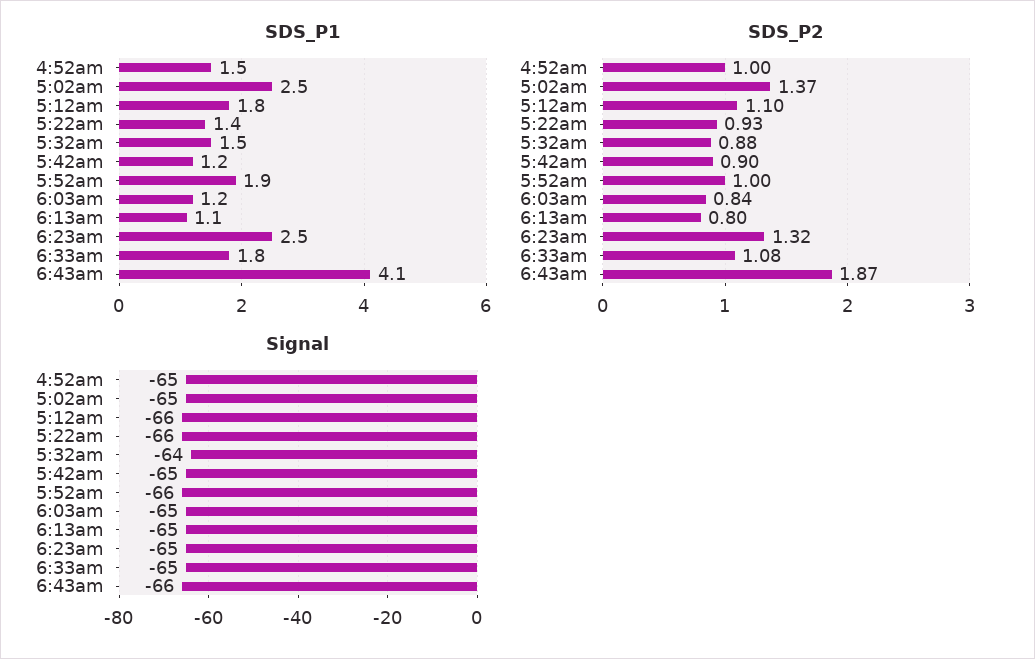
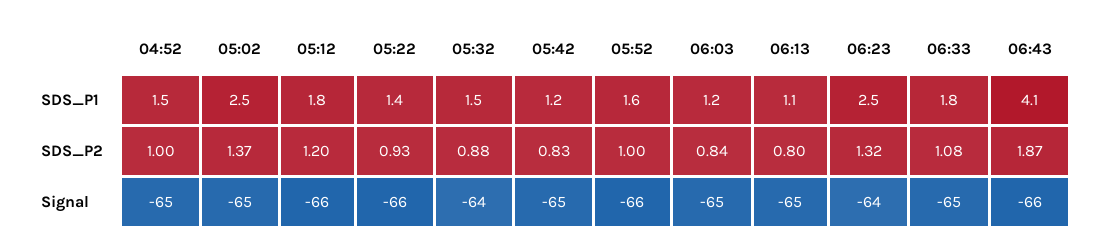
SDS_P1, 5:52am: 1.9 -> 1.6
SDS_P2, 5:12am: 1.1 -> 1.2
SDS_P2, 5:42am: 0.9 -> 0.83
Signal, 6:23am: -65 -> -64

